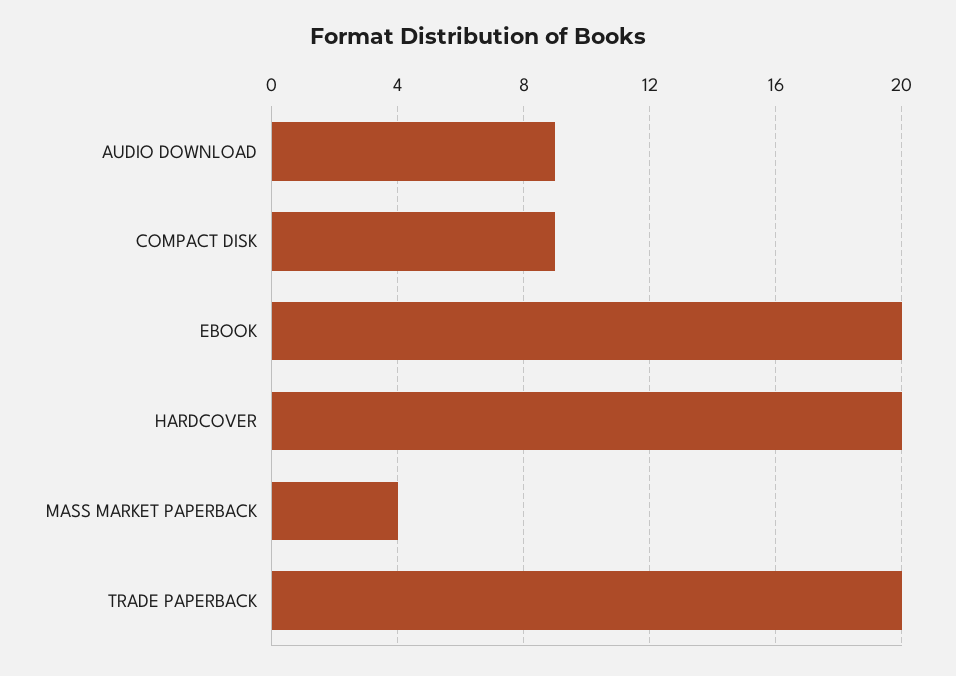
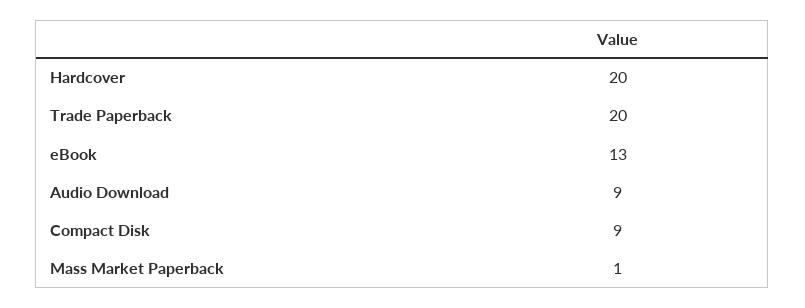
EBOOK: 20 -> 13
MASS MARKET PAPERBACK: 4 -> 1

